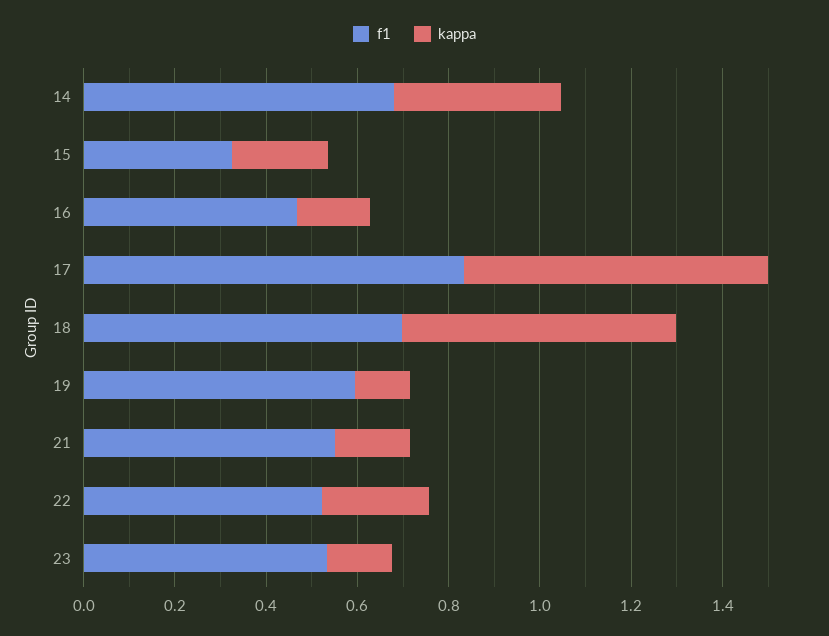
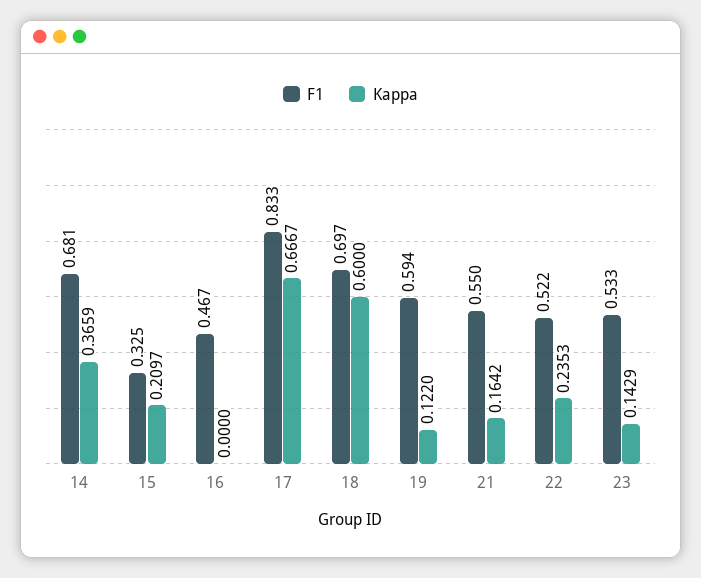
kappa, 16: 0.15 -> 0

